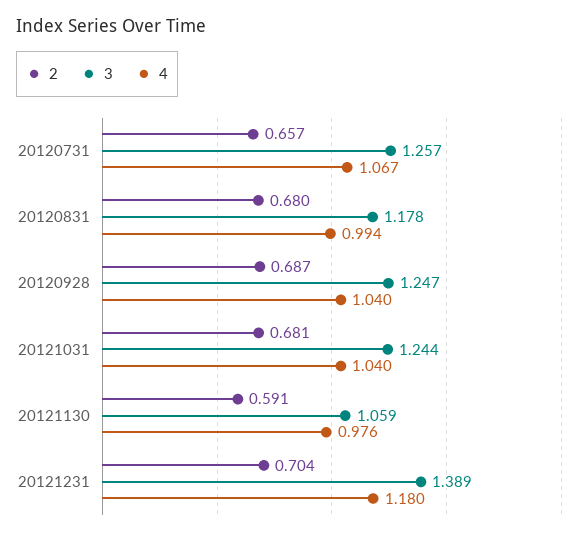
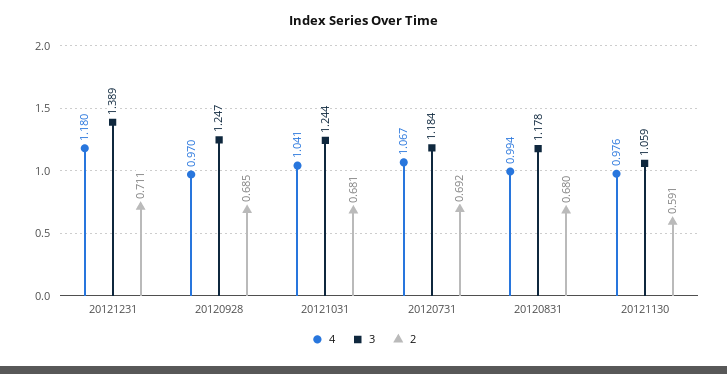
2, 20120731: 0.657 -> 0.692
3, 20120731: 1.257 -> 1.184
2, 20120928: 0.687 -> 0.685
4, 20120928: 1.04 -> 0.97
4, 20121031: 1.04 -> 1.041
2, 20121231: 0.704 -> 0.711

